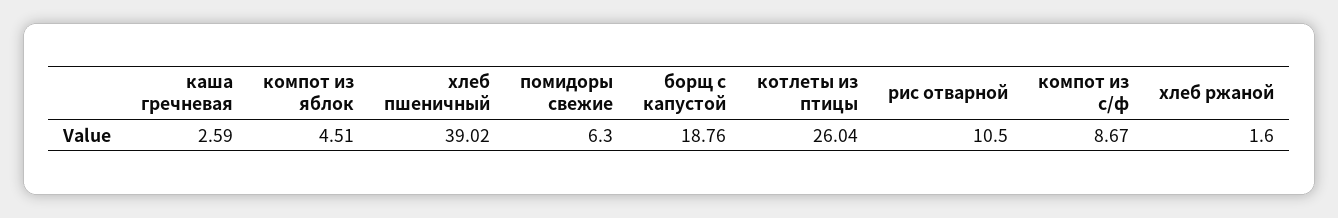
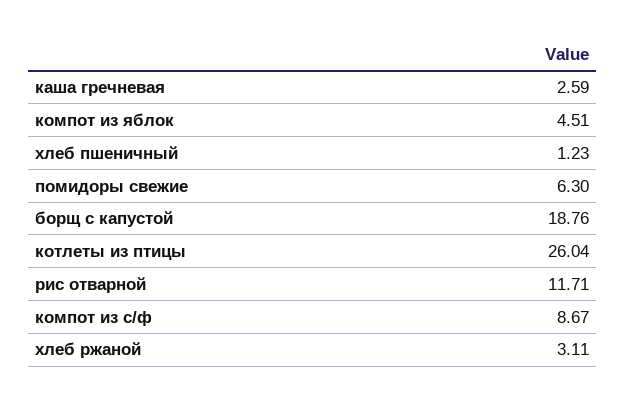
хлеб пшеничный: 39.02 -> 1.23
рис отварной: 10.5 -> 11.71
хлеб ржаной: 1.6 -> 3.11

